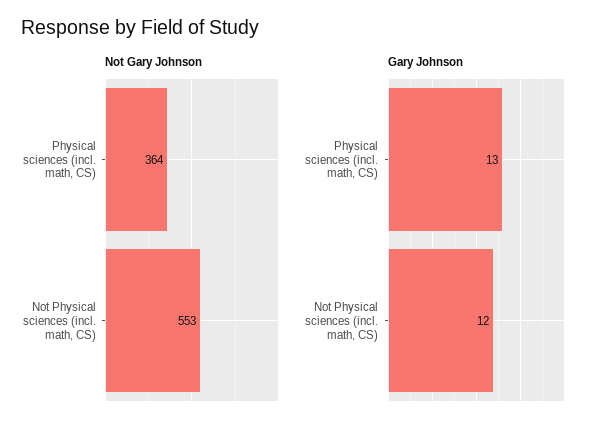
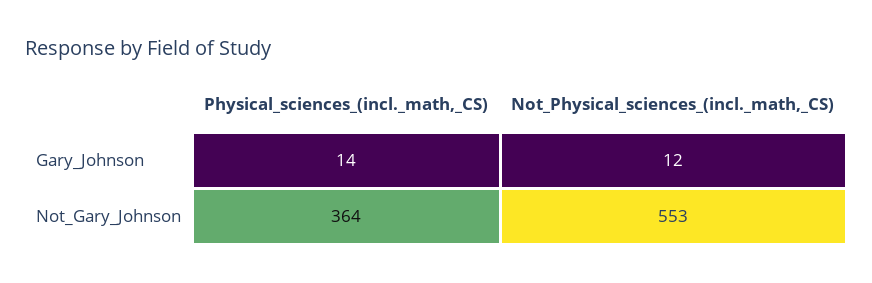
Gary Johnson, Physical sciences (incl. math, CS): 13 -> 14

